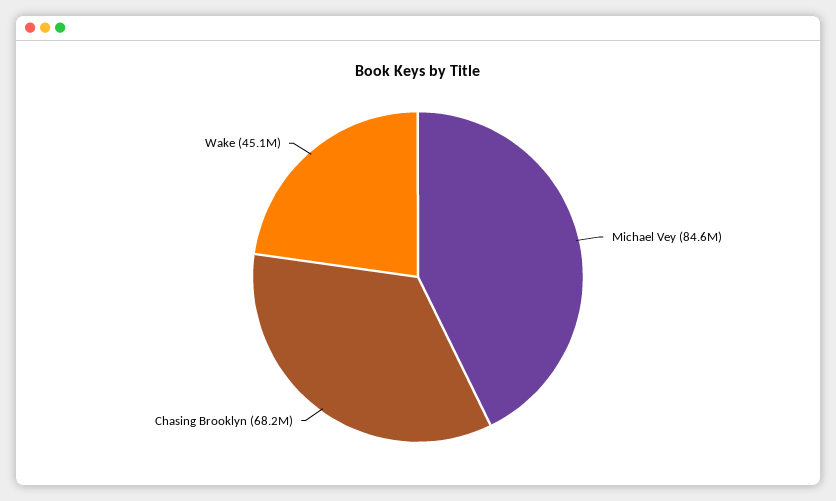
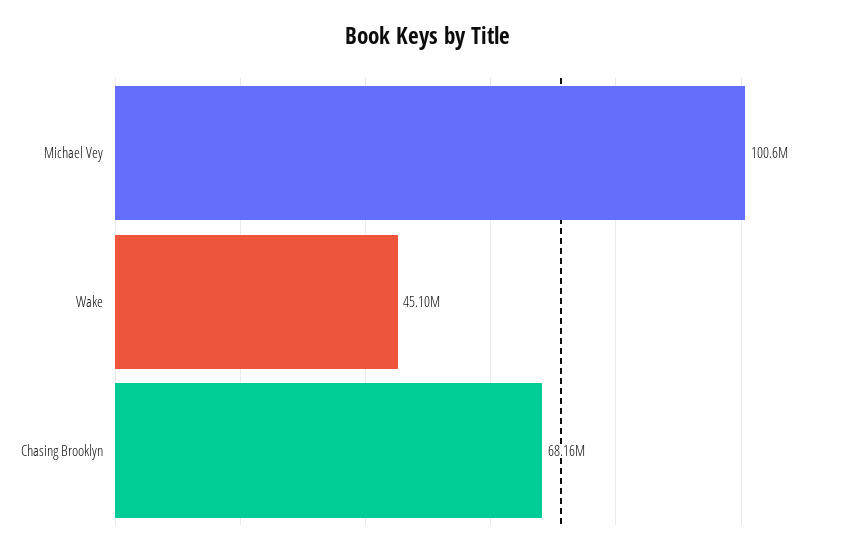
Michael Vey: 84600000 -> 100600000

